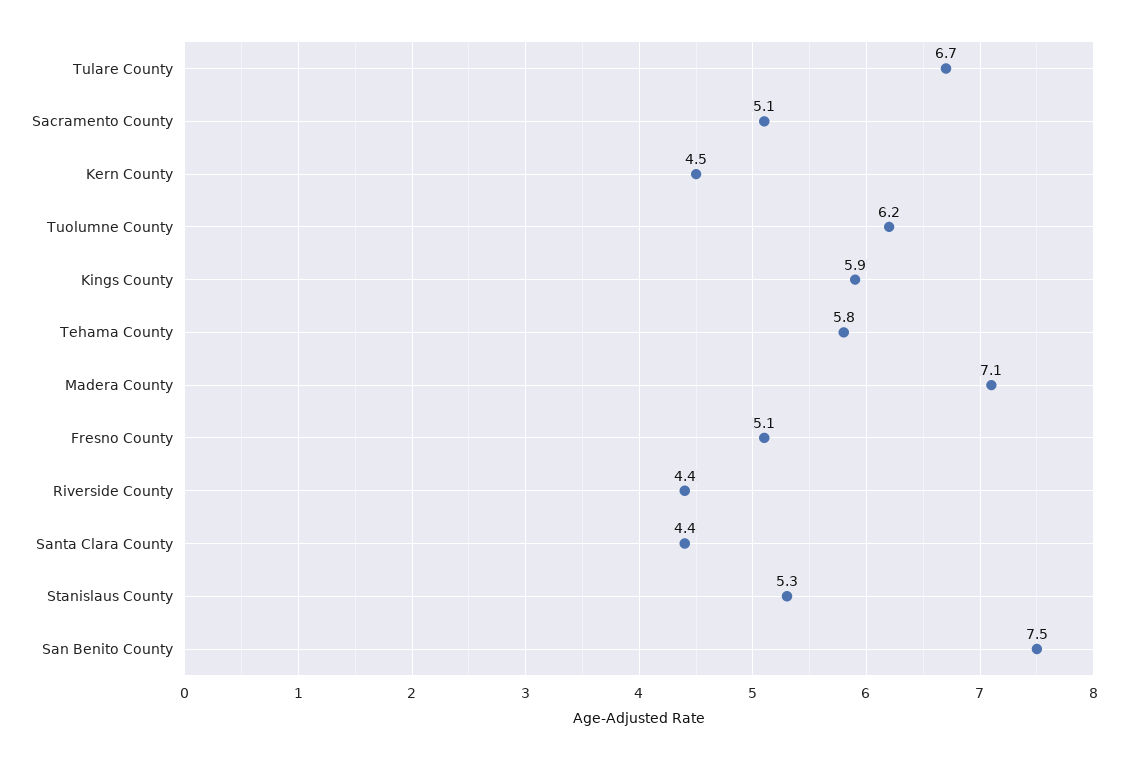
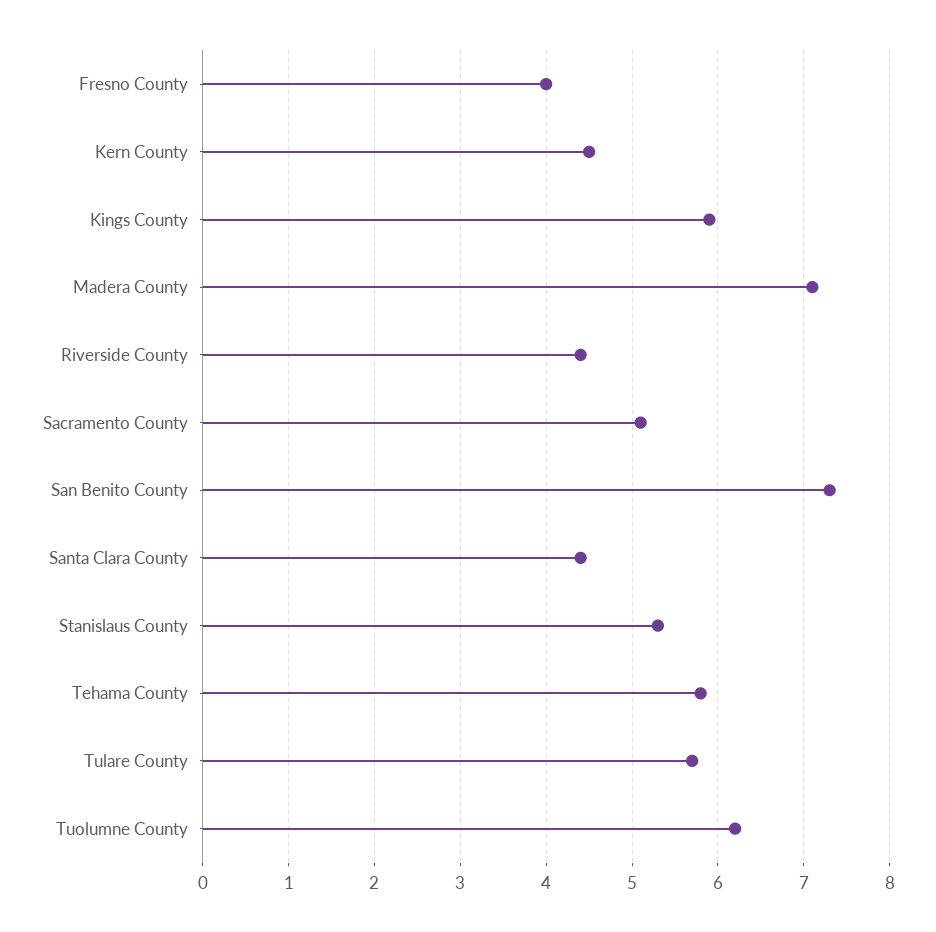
Tulare County: 6.7 -> 5.7
Fresno County: 5.1 -> 4
San Benito County: 7.5 -> 7.3

